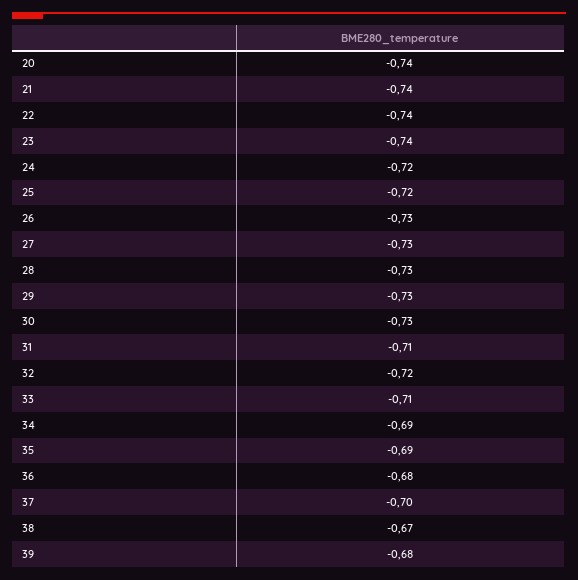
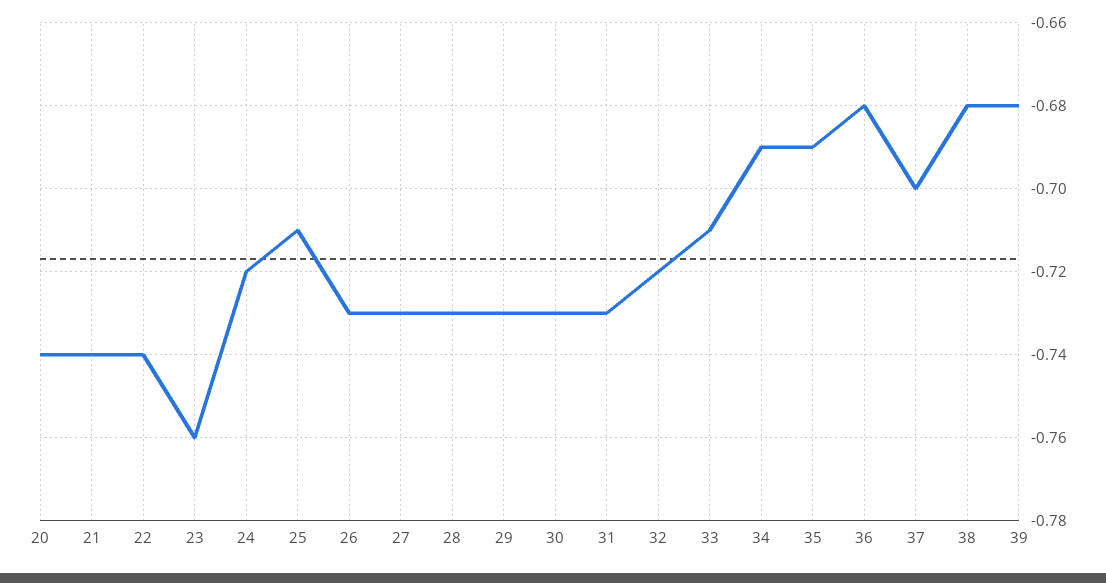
23: -0.74 -> -0.76
25: -0.72 -> -0.71
31: -0.71 -> -0.73
38: -0.67 -> -0.68

